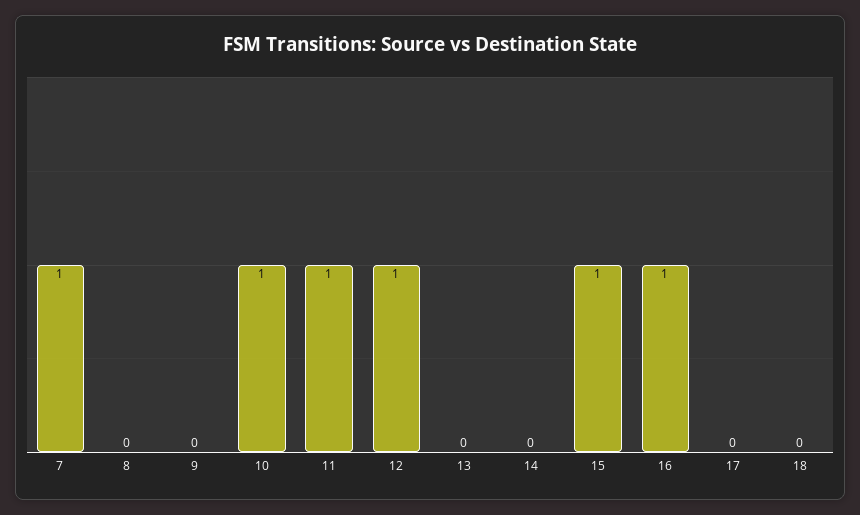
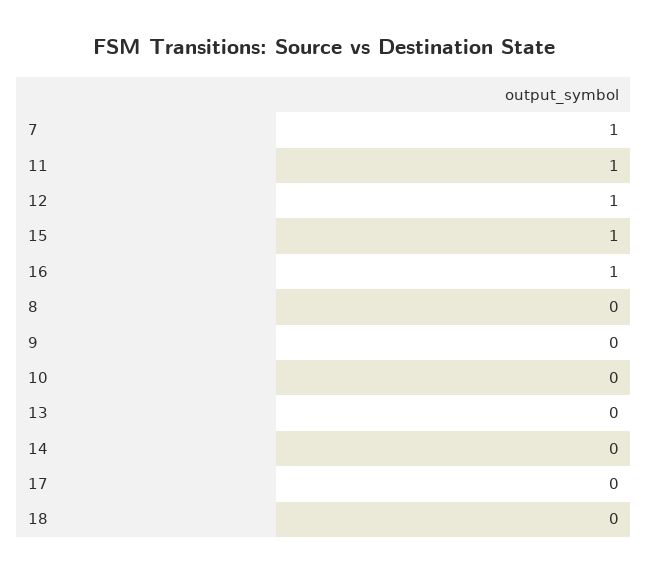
10: 1 -> 0

